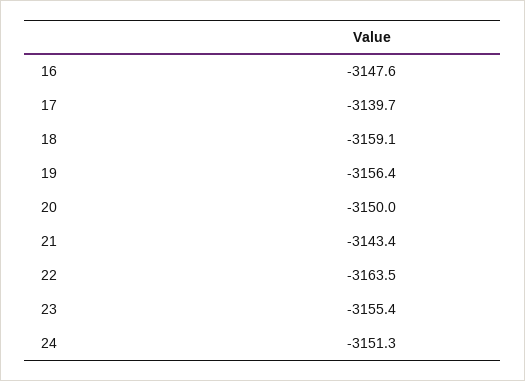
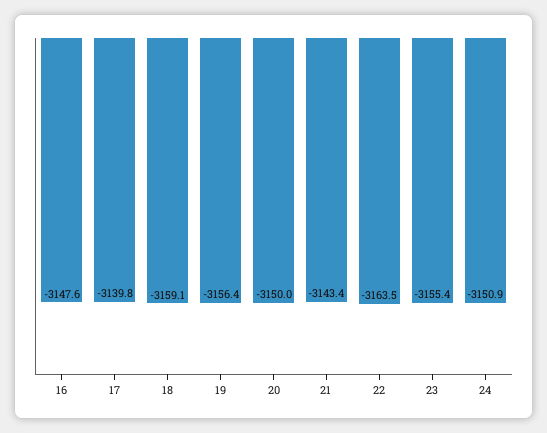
17: -3139.7 -> -3139.8
24: -3151.3 -> -3150.9

